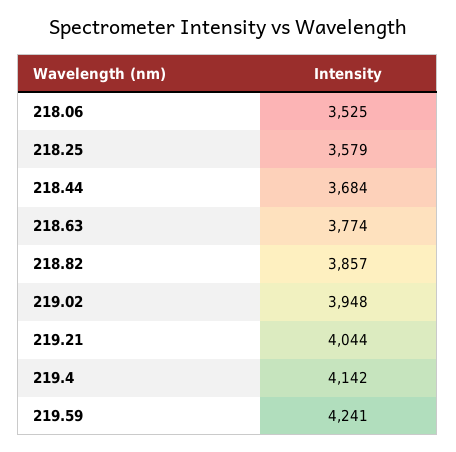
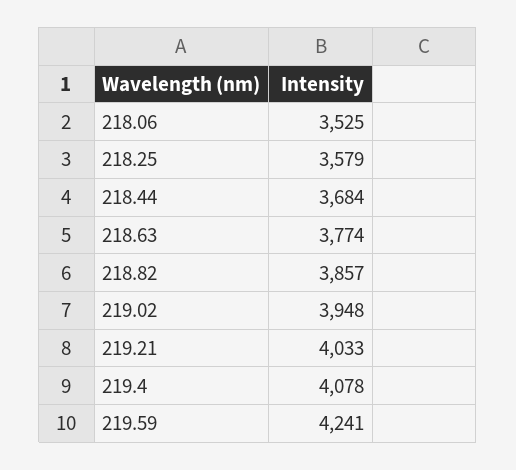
219.21: 4044 -> 4033
219.4: 4142 -> 4078

